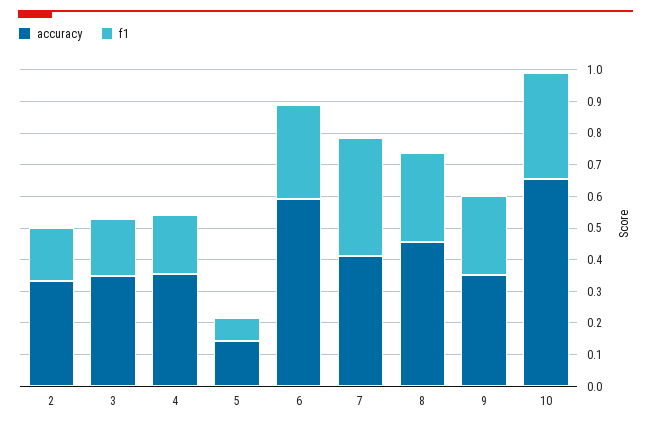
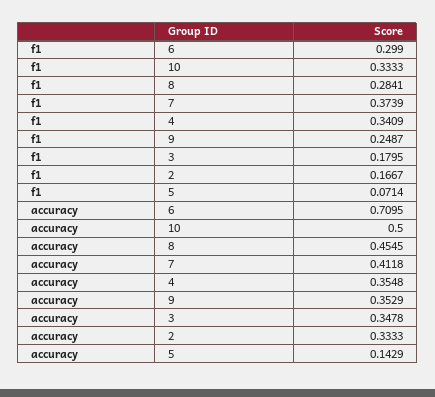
f1, 4: 0.2 -> 0.3409
accuracy, 6: 0.6 -> 0.7095
accuracy, 10: 0.65 -> 0.5

